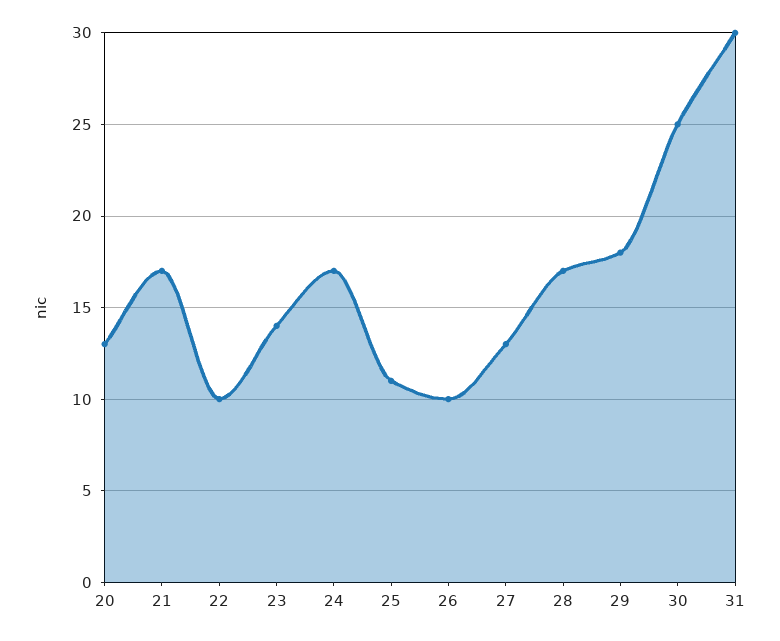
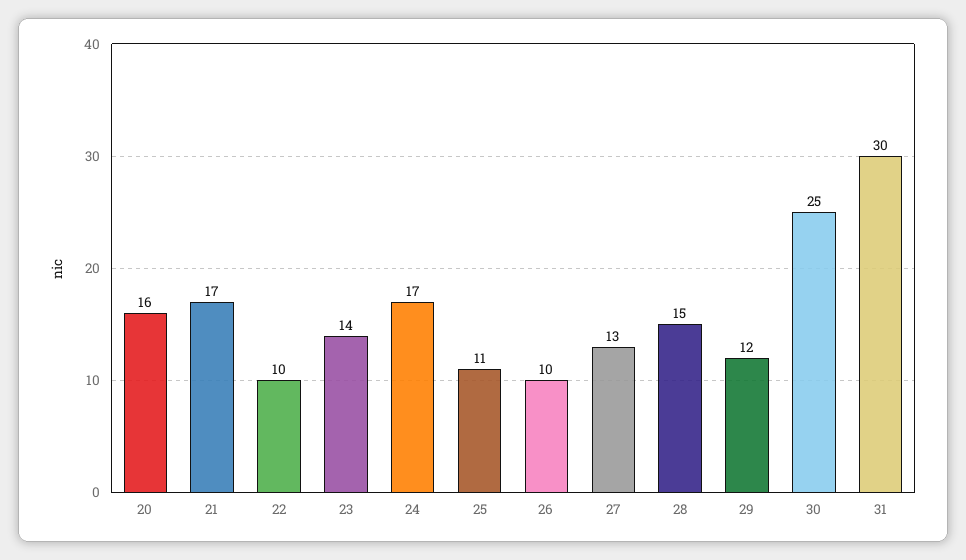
20: 13 -> 16
28: 17 -> 15
29: 18 -> 12

